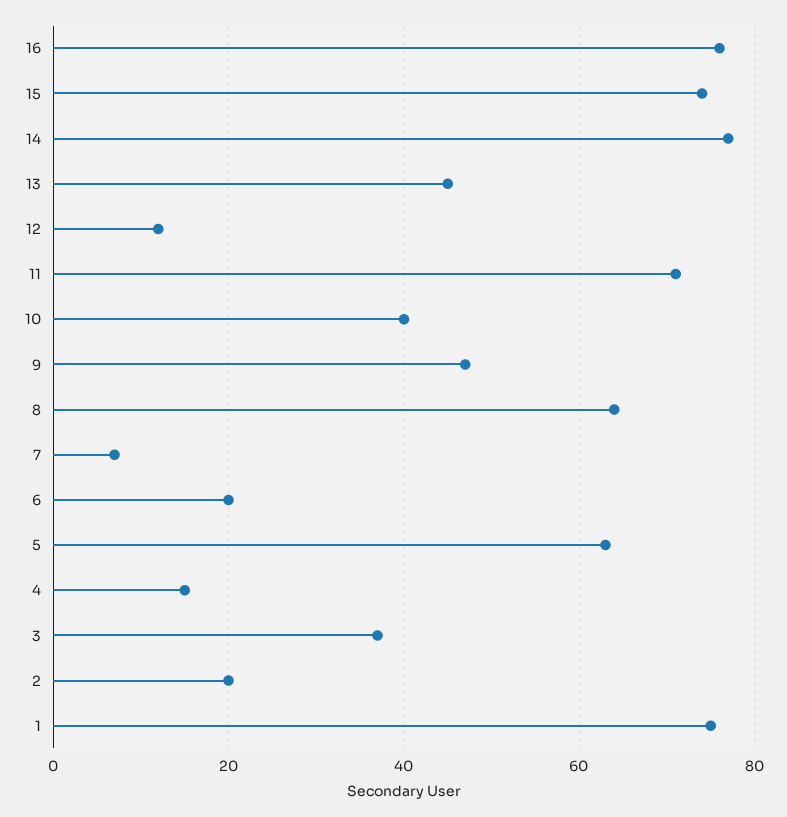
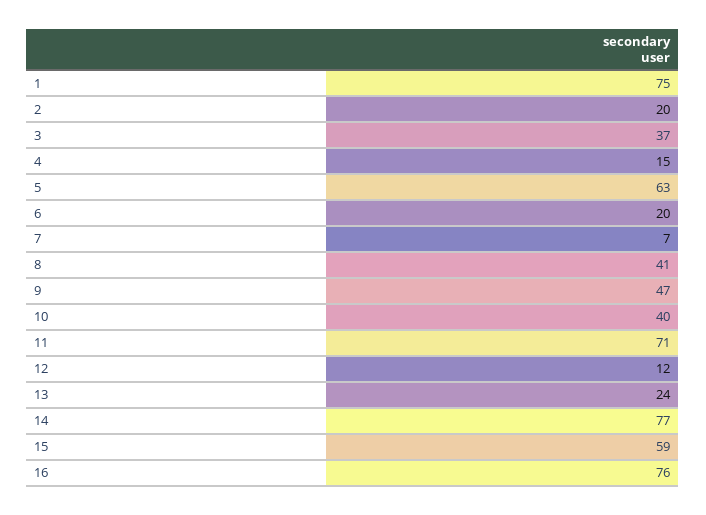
15: 75 -> 59
13: 45 -> 24
8: 65 -> 41

